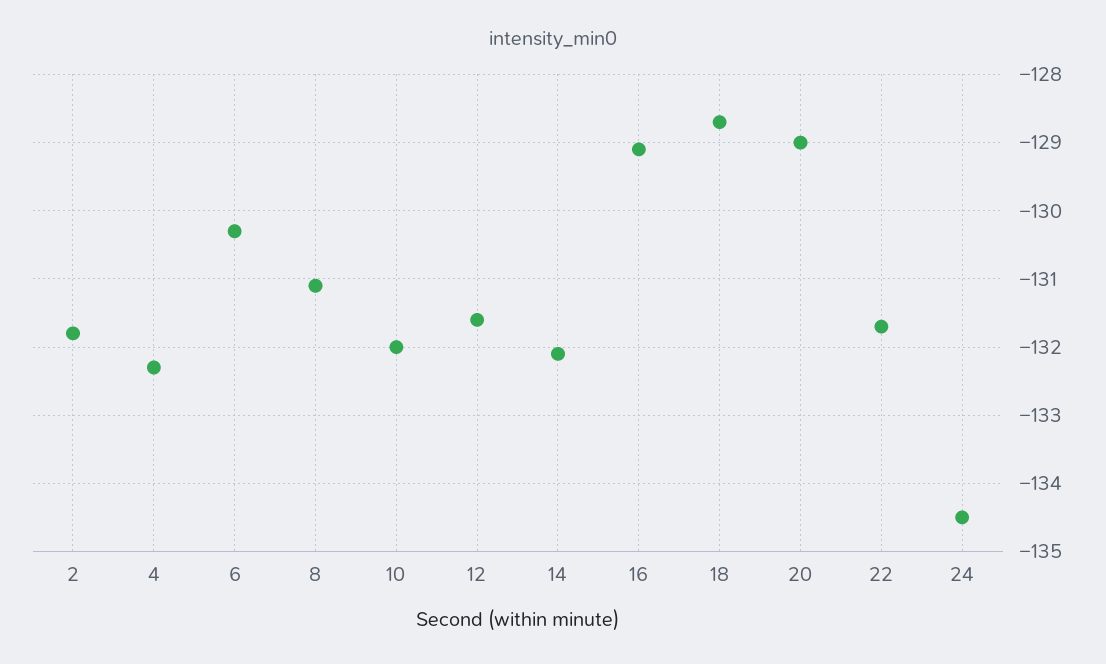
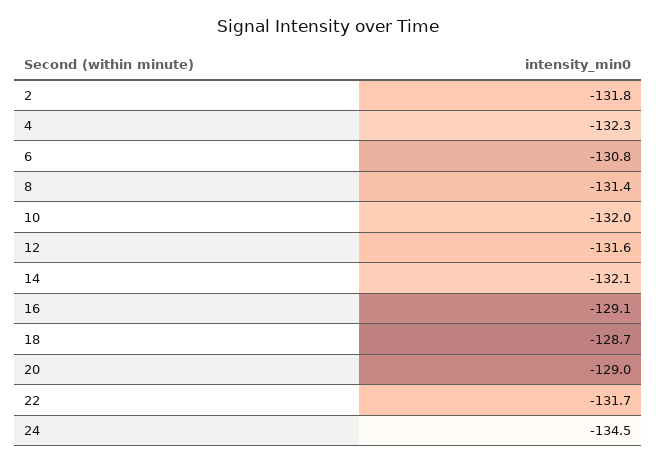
6: -130.3 -> -130.8
8: -131.1 -> -131.4

